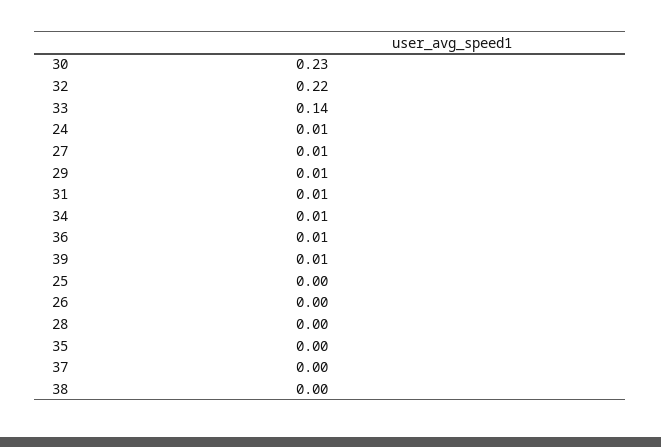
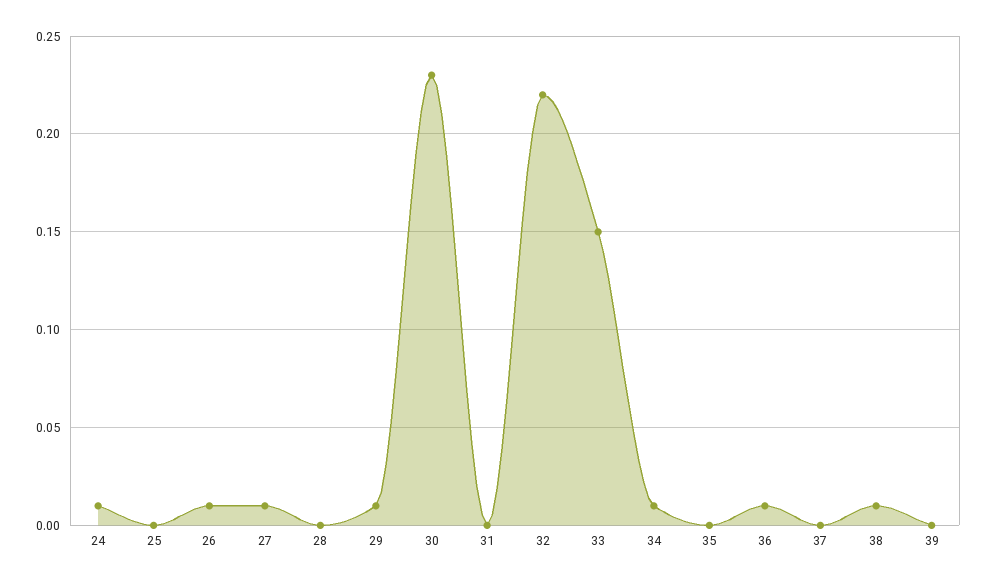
33: 0.14 -> 0.15
31: 0.01 -> 0
39: 0.01 -> 0
26: 0 -> 0.01
38: 0 -> 0.01

